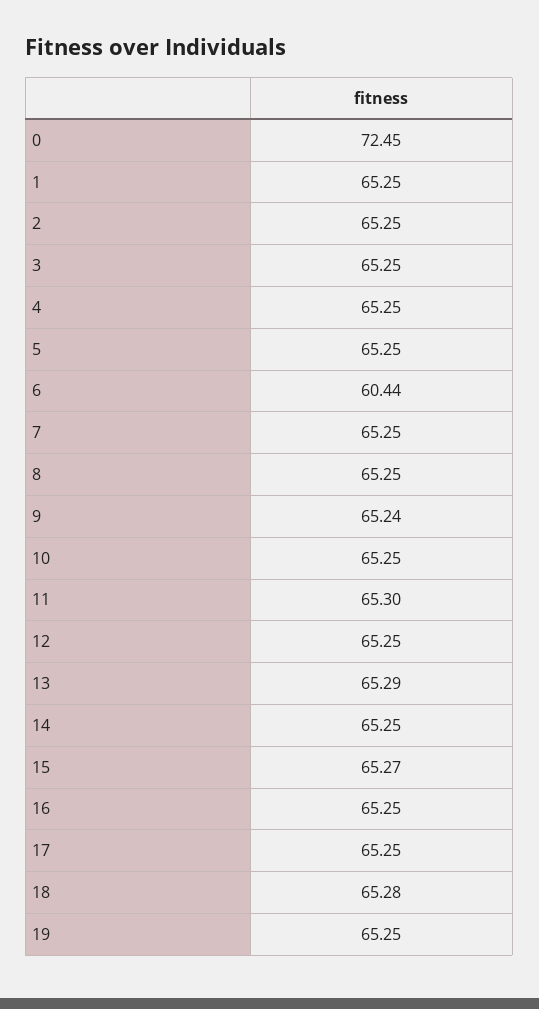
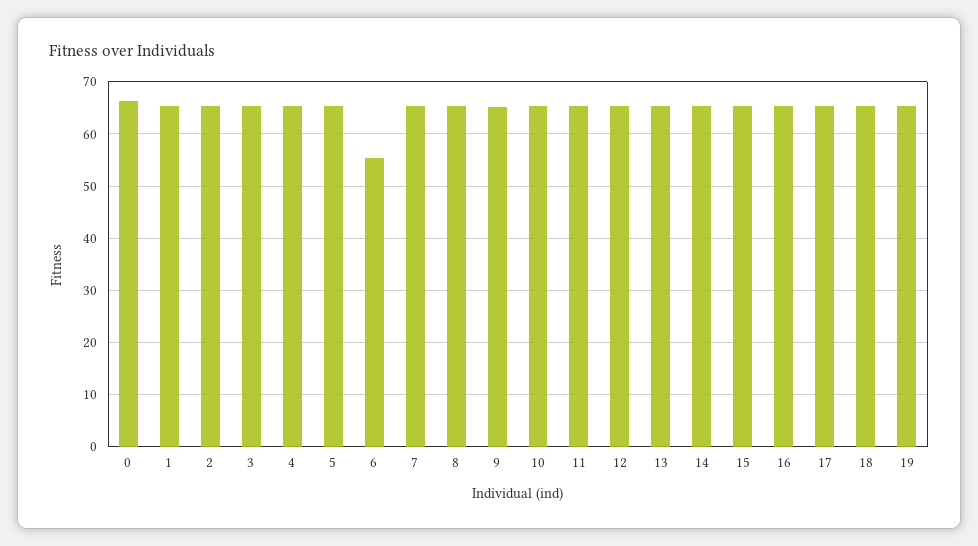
0: 72.45 -> 66
6: 60.44 -> 56

